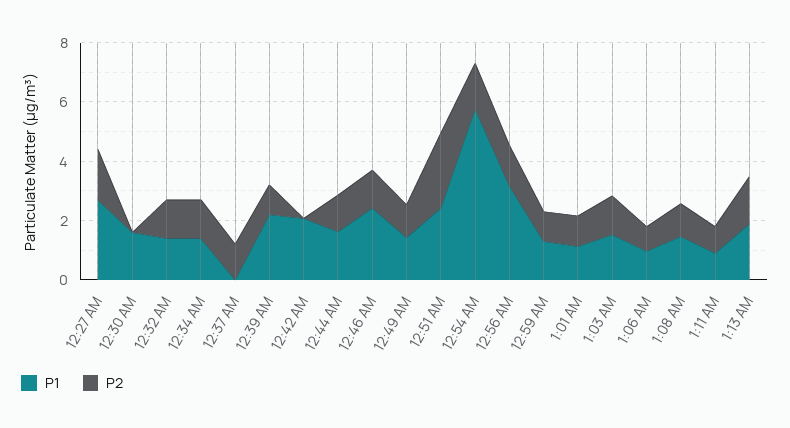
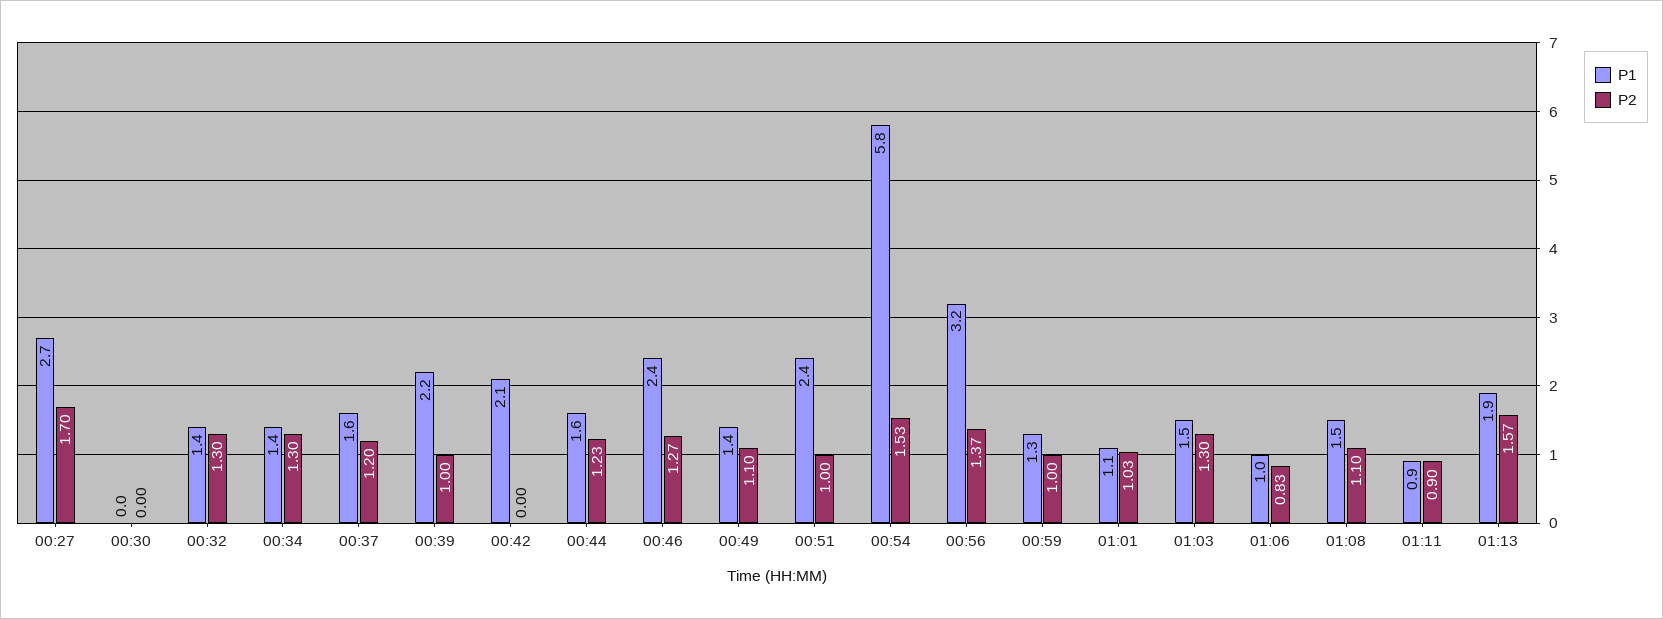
P1, 12:30 AM: 1.5 -> 0
P1, 12:37 AM: 0 -> 1.6
P2, 12:51 AM: 2.5 -> 1

